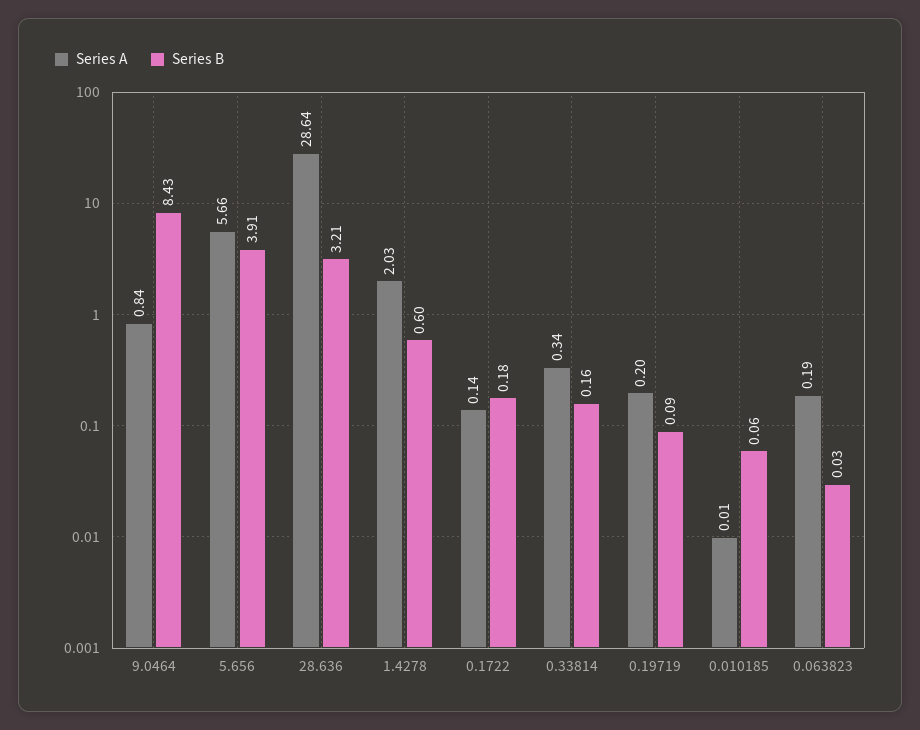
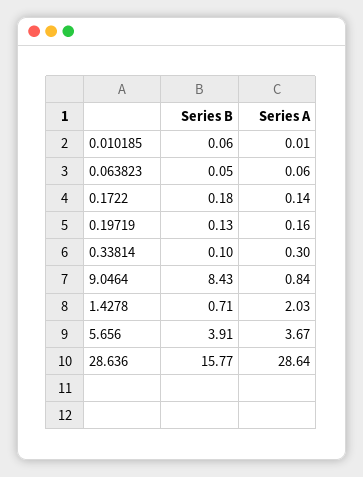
Series A, 5.656: 5.66 -> 3.67
Series B, 28.636: 3.21 -> 15.77
Series B, 1.4278: 0.6 -> 0.71
Series A, 0.33814: 0.34 -> 0.3
Series B, 0.33814: 0.16 -> 0.1
Series A, 0.19719: 0.2 -> 0.16
Series B, 0.19719: 0.09 -> 0.13
Series A, 0.063823: 0.19 -> 0.06
Series B, 0.063823: 0.03 -> 0.05

